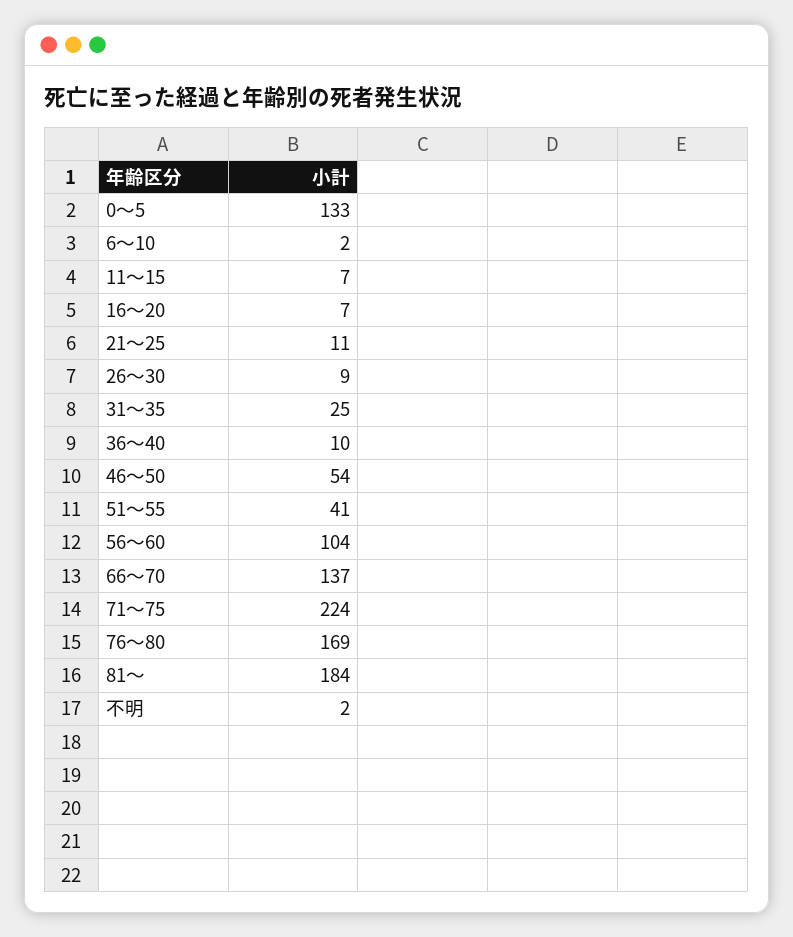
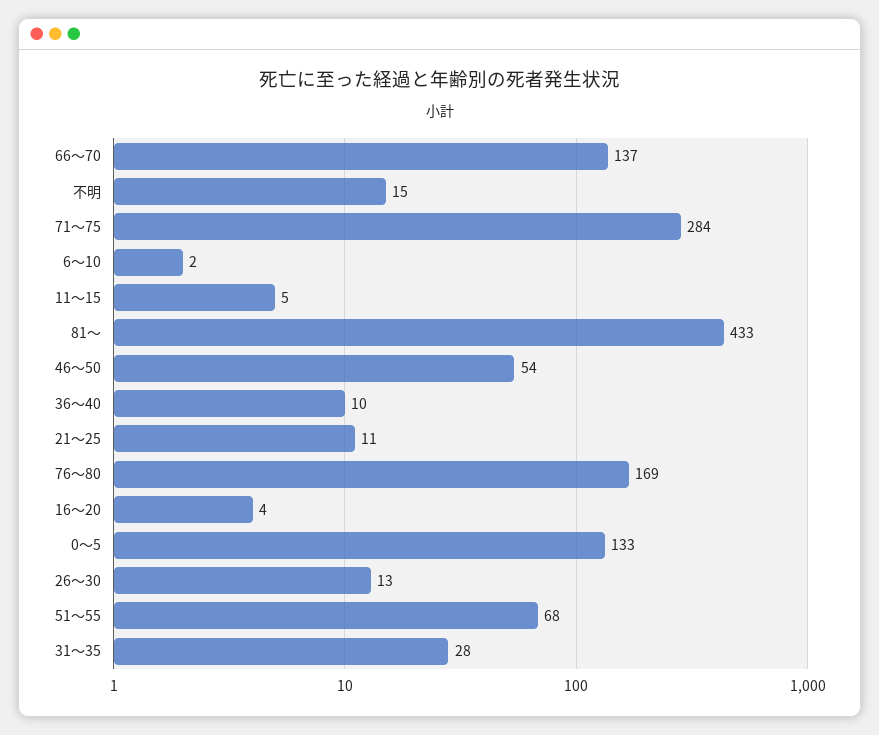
11～15: 7 -> 5
16～20: 7 -> 4
26～30: 9 -> 13
31～35: 25 -> 28
51～55: 41 -> 68
56～60: 104 -> none
71～75: 224 -> 284
81～: 184 -> 433
不明: 2 -> 15

